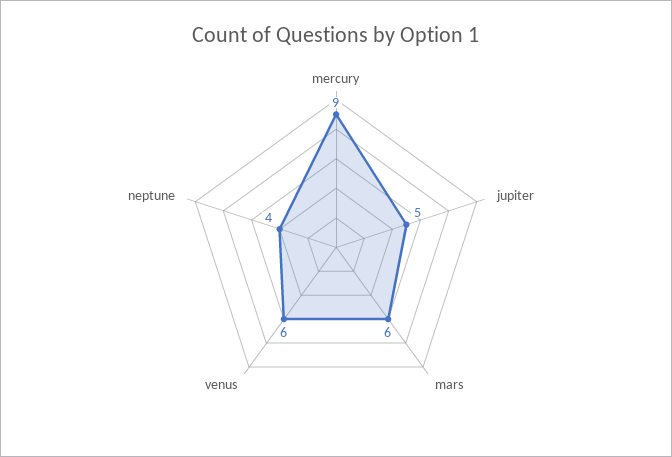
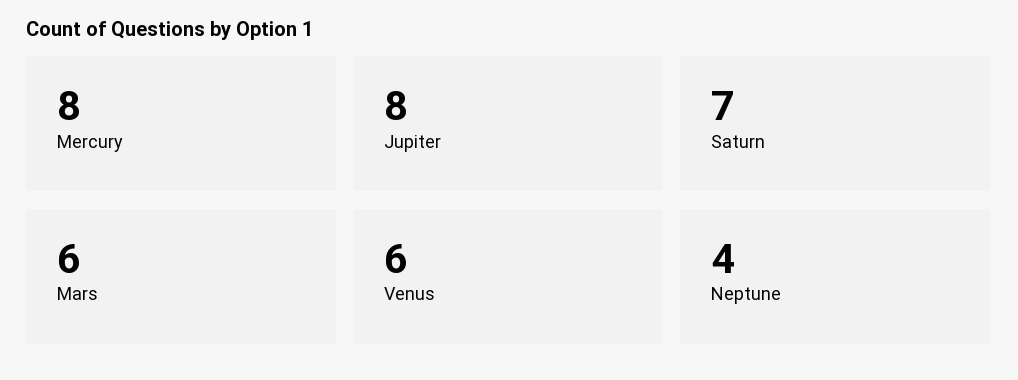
mercury: 9 -> 8
jupiter: 5 -> 8
Saturn: none -> 7

